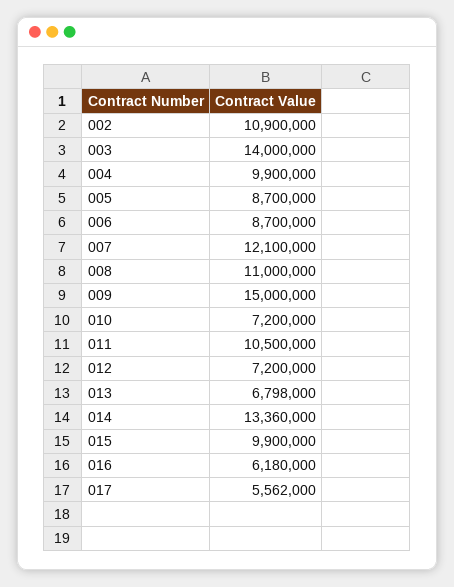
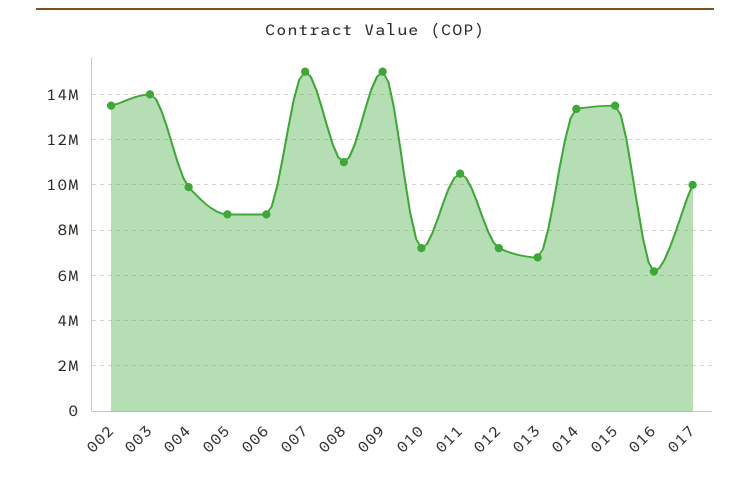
002: 10900000 -> 13500000
007: 12100000 -> 15000000
015: 9900000 -> 13500000
017: 5562000 -> 10000000

